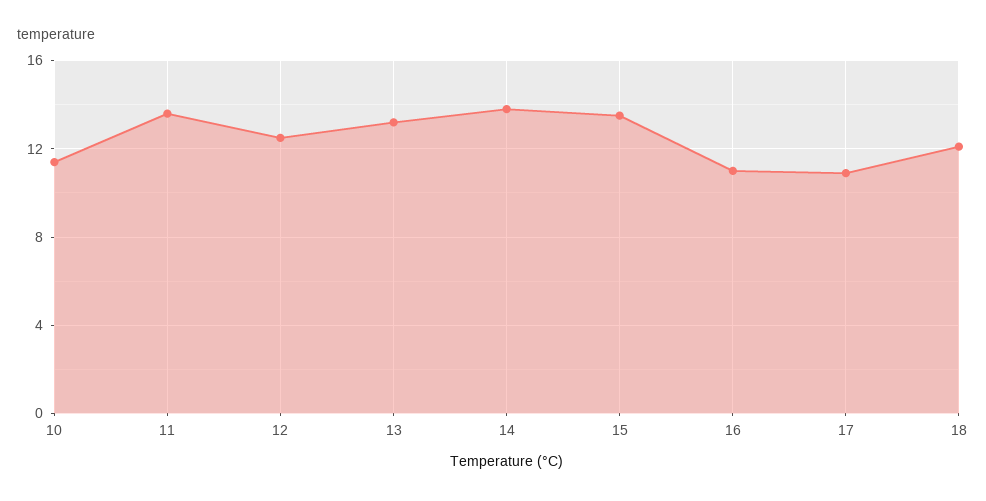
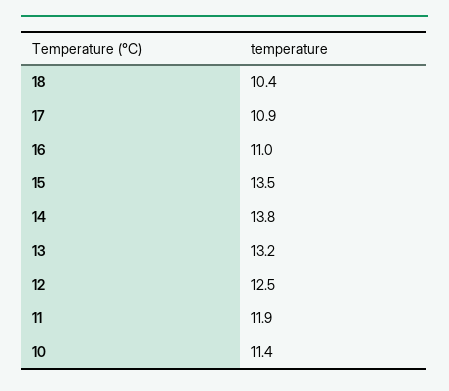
11: 13.5 -> 11.9
18: 12 -> 10.4

